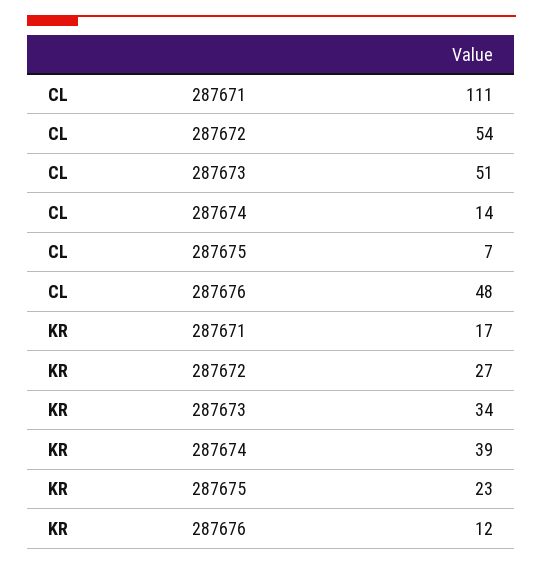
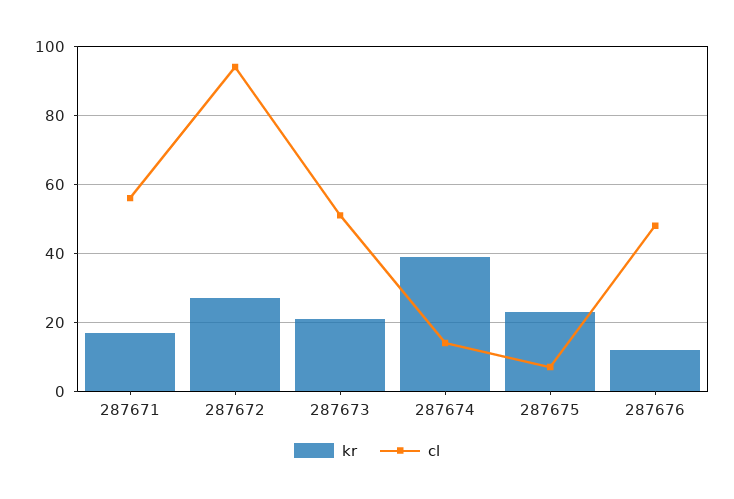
CL, 287671: 111 -> 55
CL, 287672: 54 -> 95
KR, 287673: 34 -> 20

